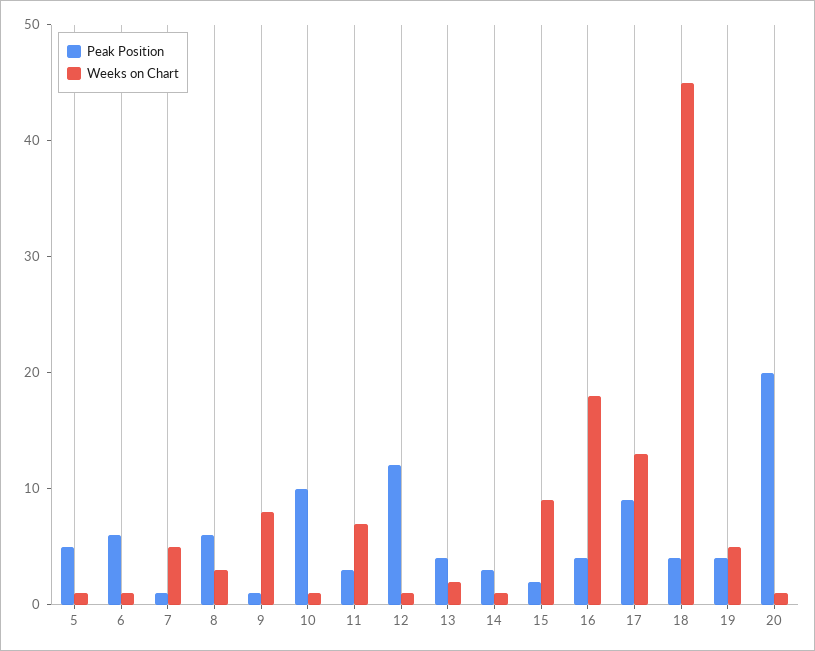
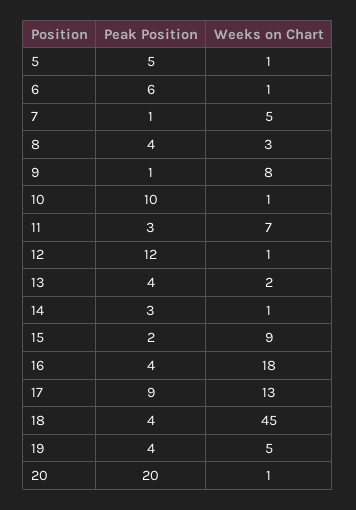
Peak Position, 8: 6 -> 4

